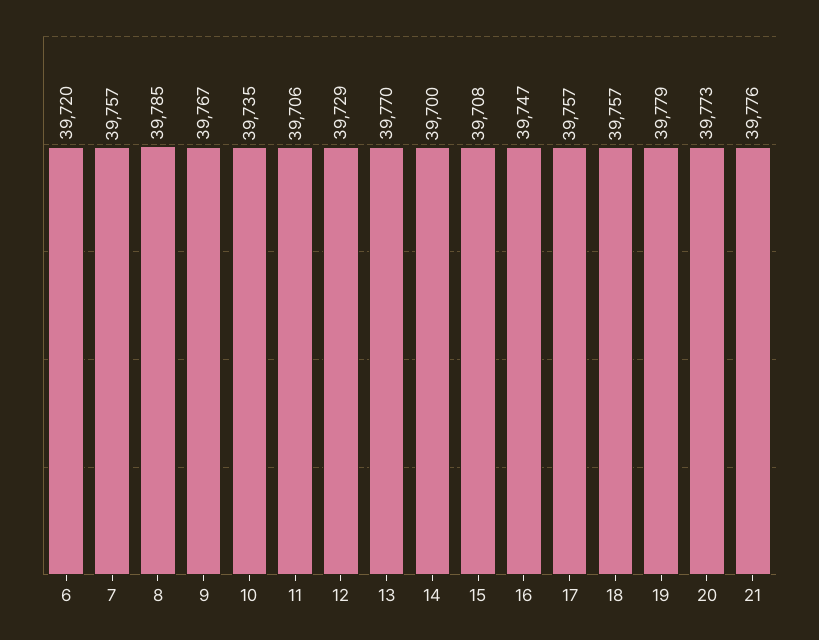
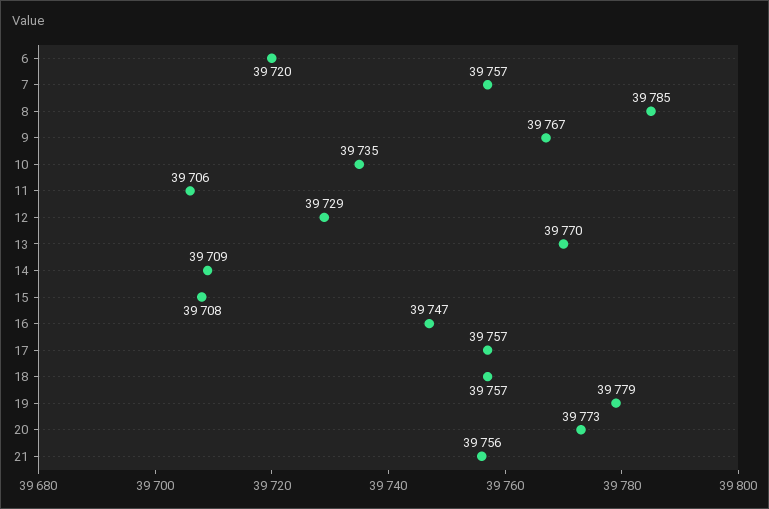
14: 39700 -> 39709
21: 39776 -> 39756

